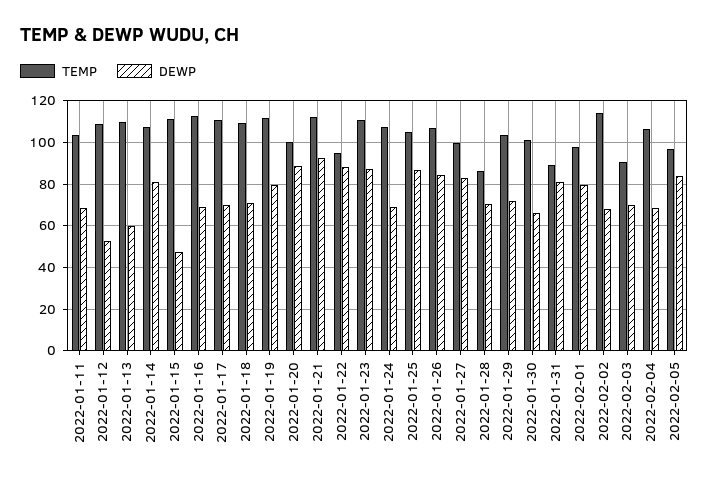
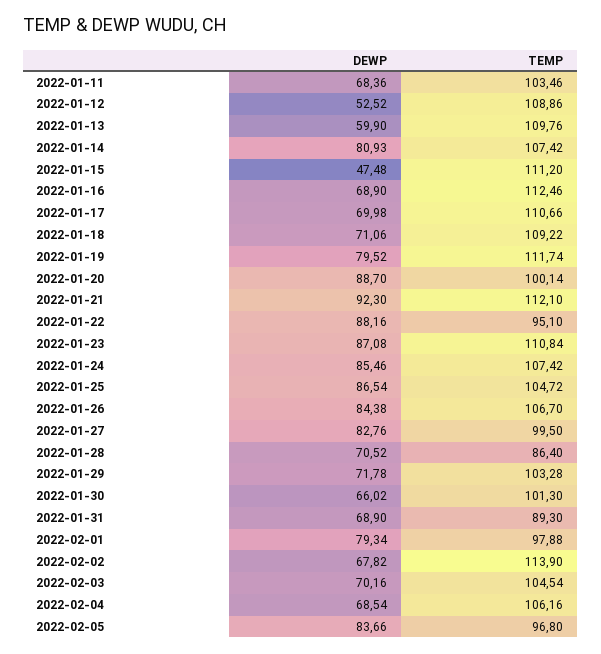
DEWP, 2022-01-24: 70 -> 85.46
DEWP, 2022-01-31: 80 -> 68.9
TEMP, 2022-02-03: 90 -> 104.54

